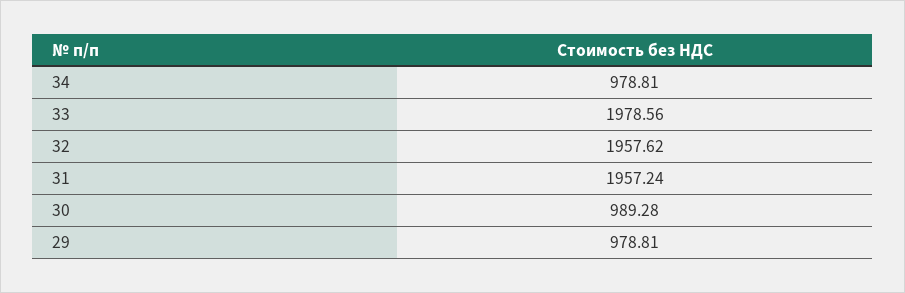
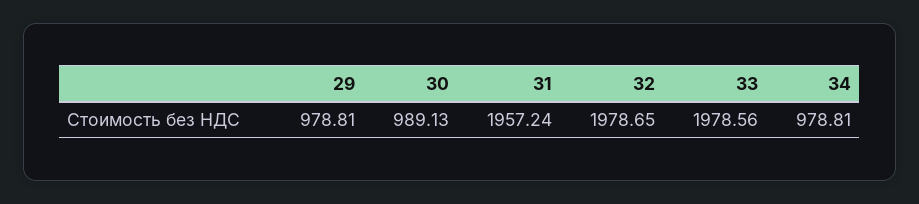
32: 1957.62 -> 1978.65
30: 989.28 -> 989.13

